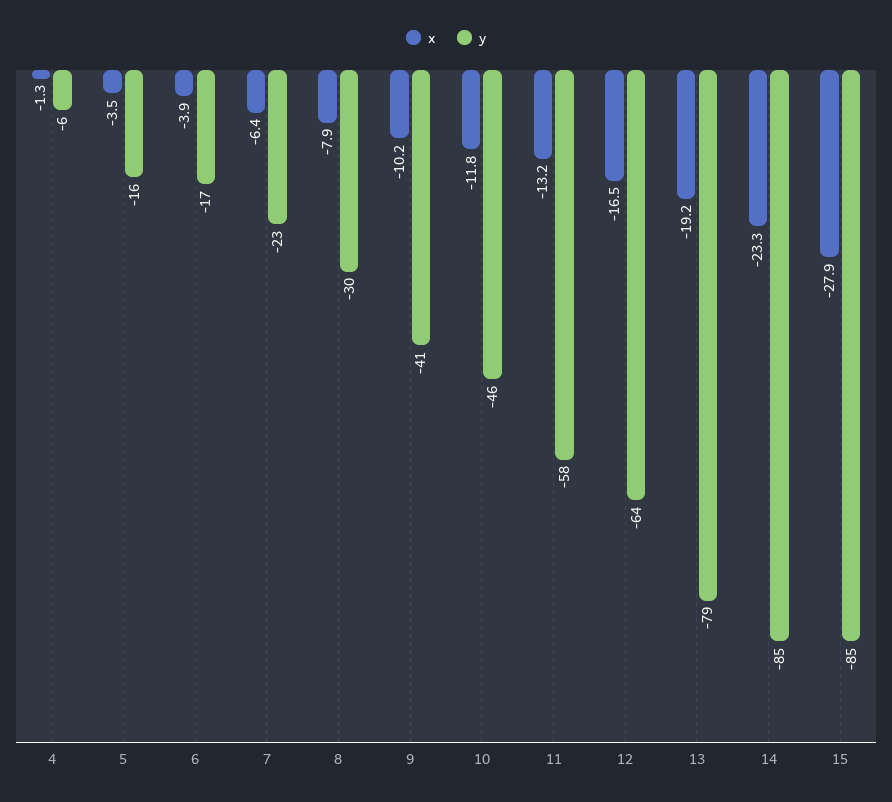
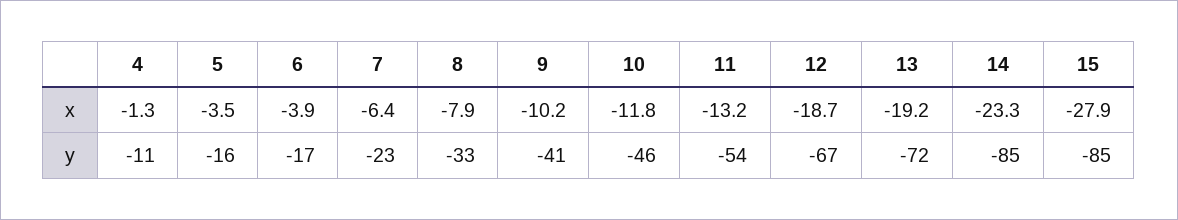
y, 4: -6 -> -11
y, 8: -30 -> -33
y, 11: -58 -> -54
x, 12: -16.5 -> -18.7
y, 12: -64 -> -67
y, 13: -79 -> -72

